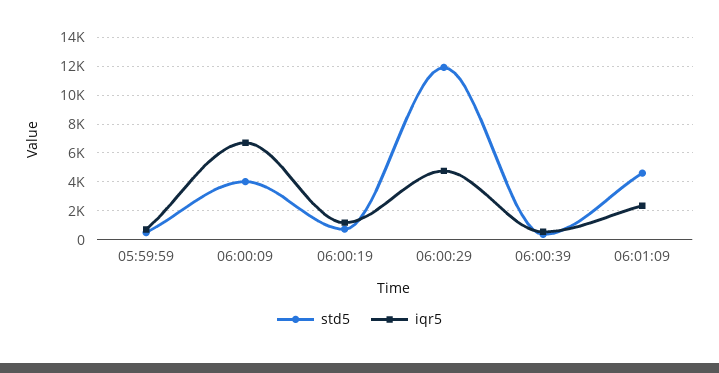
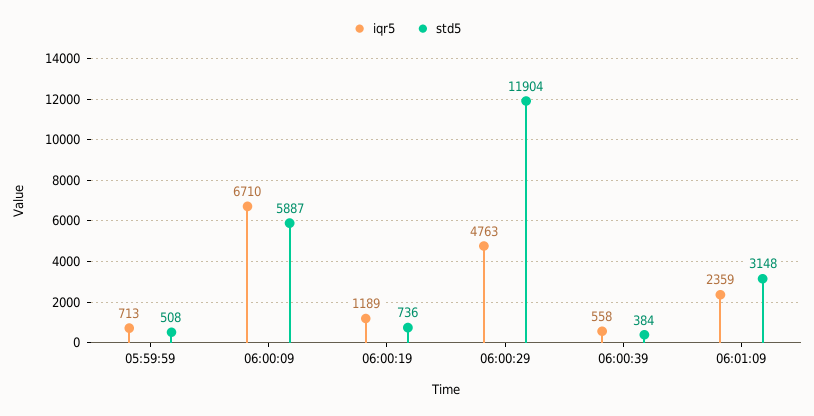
std5, 06:00:09: 4000 -> 5887
std5, 06:01:09: 4500 -> 3148

